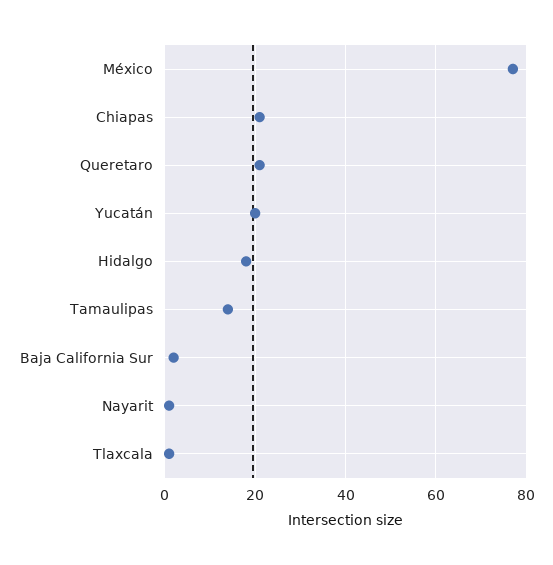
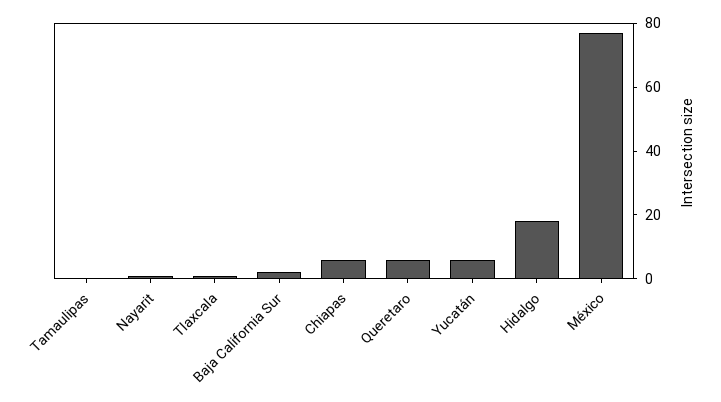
Chiapas: 20 -> 5
Queretaro: 20 -> 5
Yucatán: 20 -> 5
Tamaulipas: 15 -> 0

